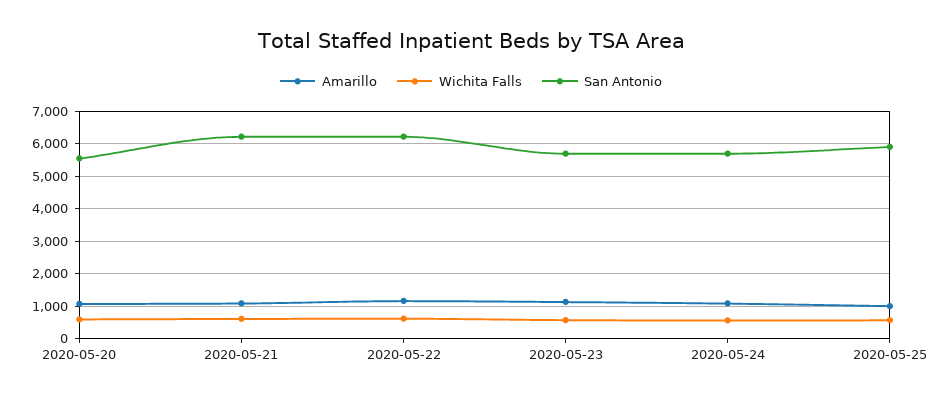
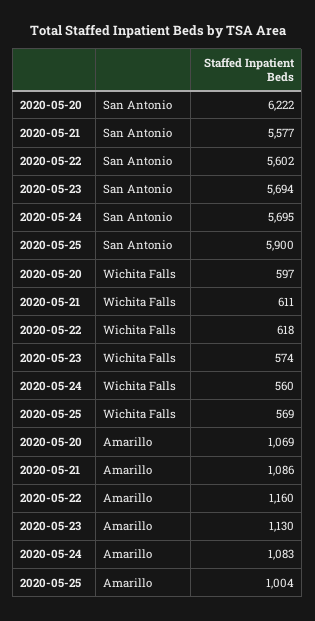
San Antonio, 2020-05-20: 5600 -> 6222
San Antonio, 2020-05-21: 6200 -> 5577
San Antonio, 2020-05-22: 6200 -> 5602

